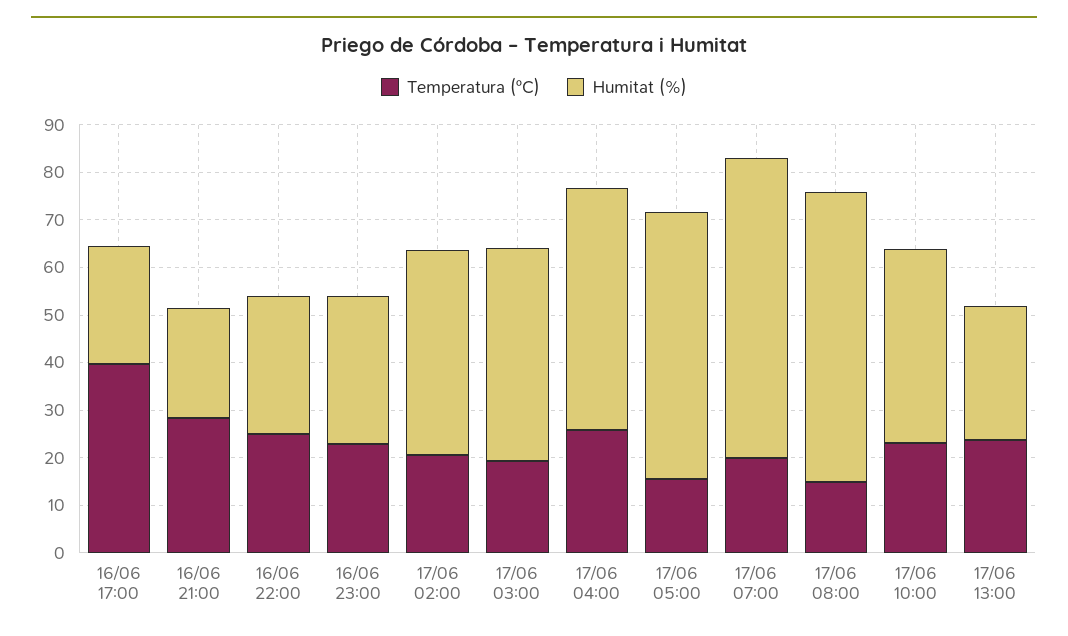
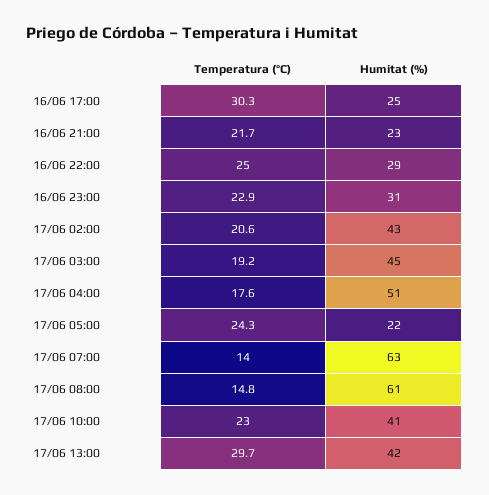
Temperatura (ºC), 16/06 17:00: 40 -> 30.3
Temperatura (ºC), 16/06 21:00: 28 -> 21.7
Temperatura (ºC), 17/06 04:00: 26 -> 17.6
Temperatura (ºC), 17/06 05:00: 16 -> 24.3
Humitat (%), 17/06 05:00: 56 -> 22
Temperatura (ºC), 17/06 07:00: 20 -> 14
Temperatura (ºC), 17/06 13:00: 24 -> 29.7
Humitat (%), 17/06 13:00: 28 -> 42

